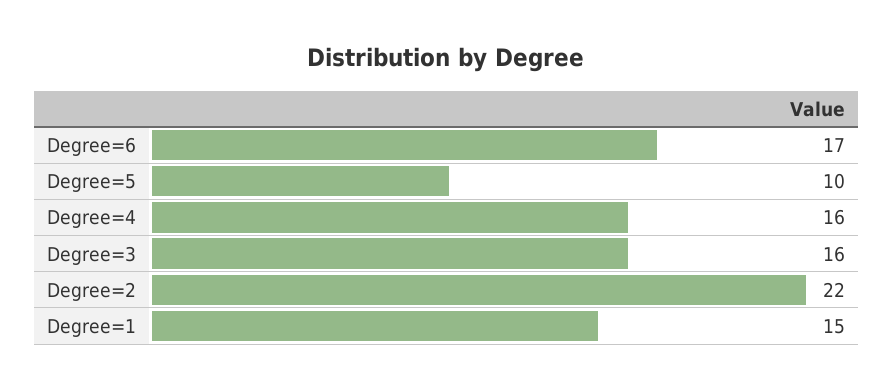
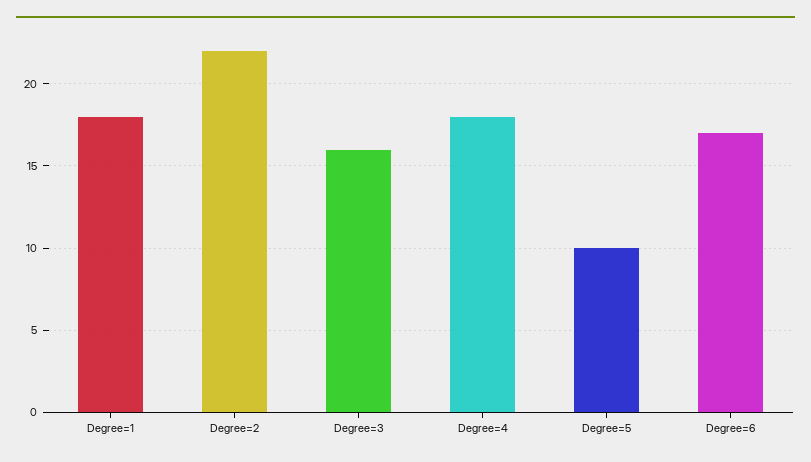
Degree=4: 16 -> 18
Degree=1: 15 -> 18

